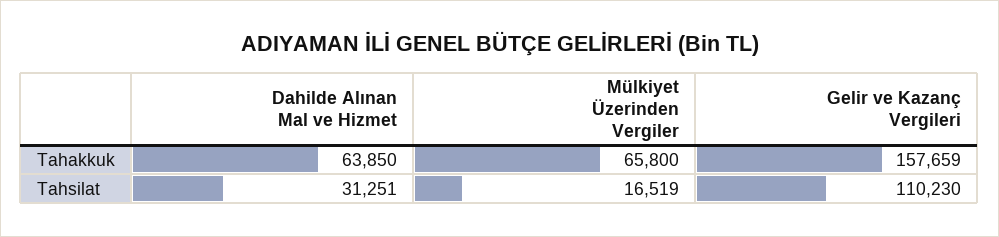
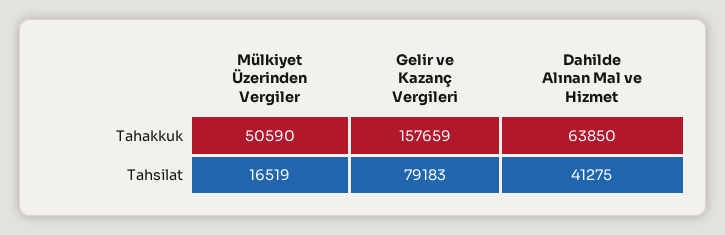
Mülkiyet Üzerinden Vergiler, Tahakkuk: 65800 -> 50590
Dahilde Alınan Mal ve Hizmet, Tahsilat: 31251 -> 41275
Gelir ve Kazanç Vergileri, Tahsilat: 110230 -> 79183

